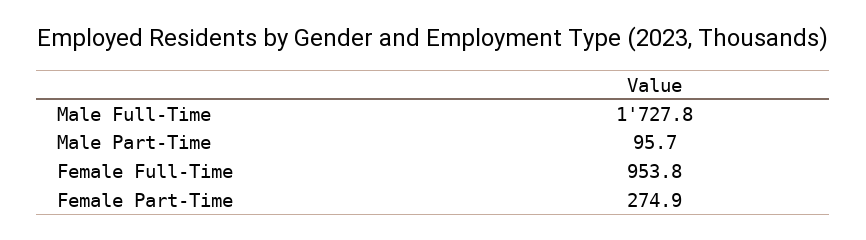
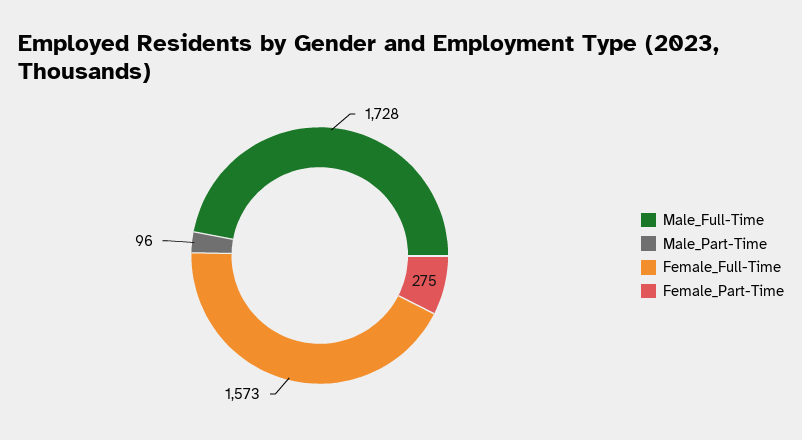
Female Full-Time: 953.8 -> 1573

